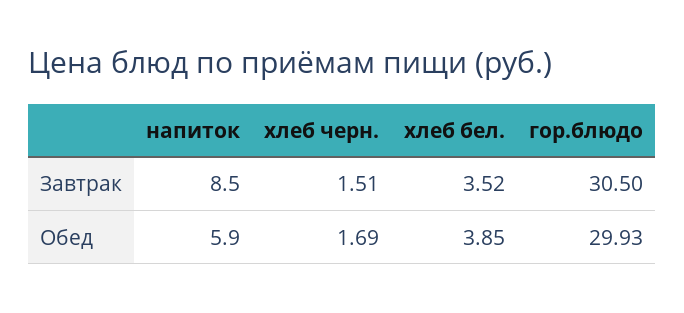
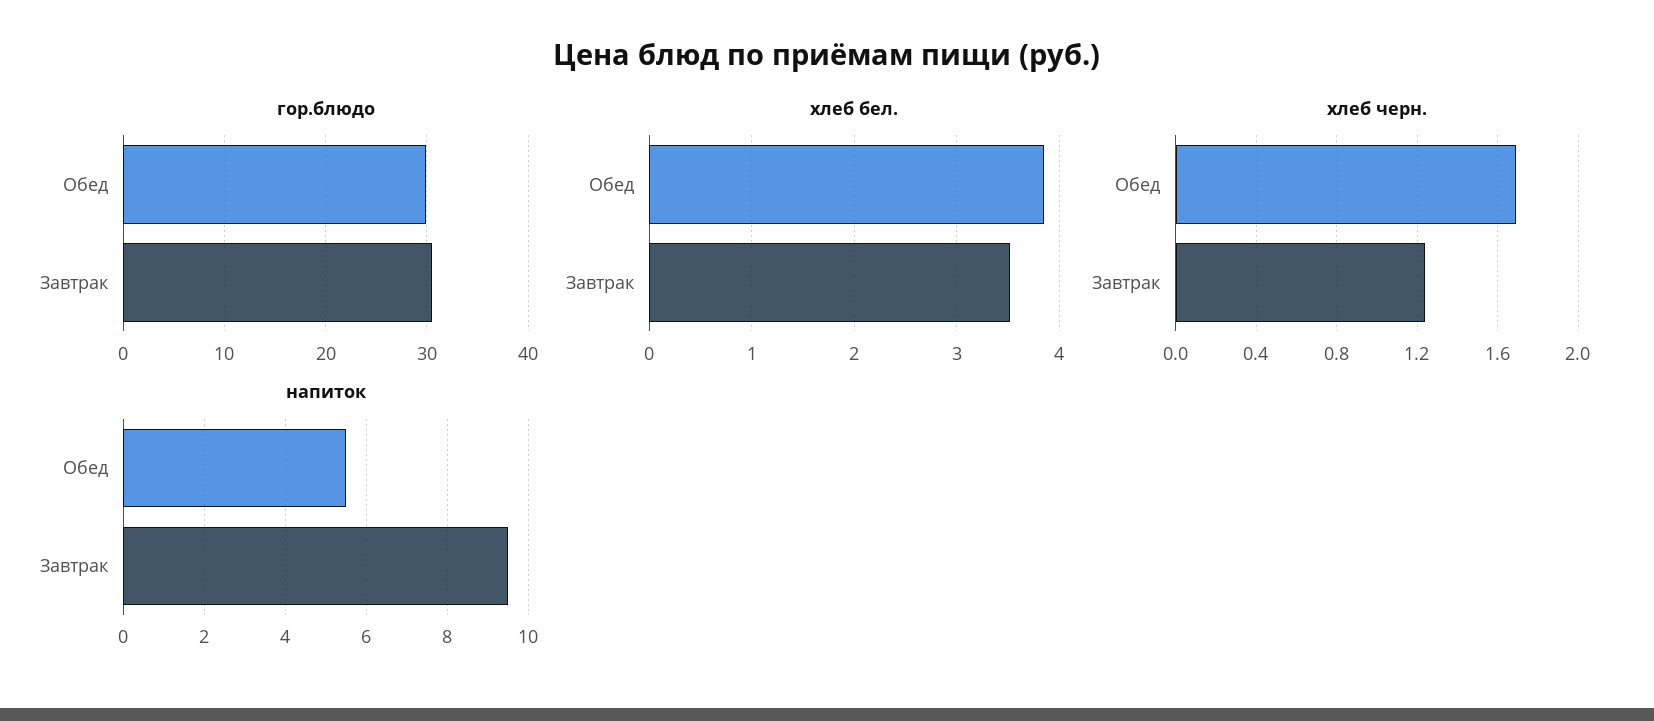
напиток, Завтрак: 8.5 -> 9.5
хлеб черн., Завтрак: 1.51 -> 1.25
напиток, Обед: 5.9 -> 5.5

